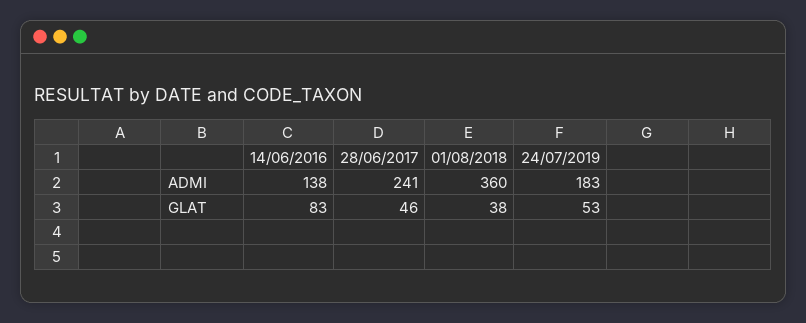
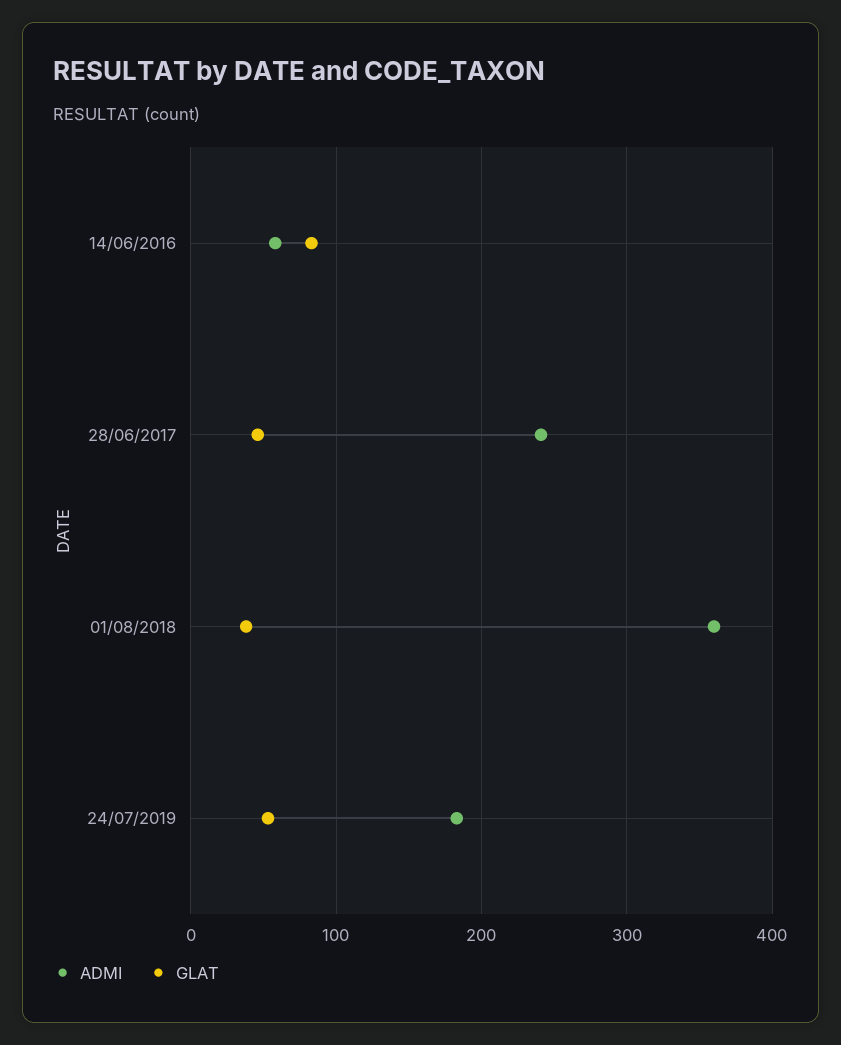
ADMI, 14/06/2016: 138 -> 60

